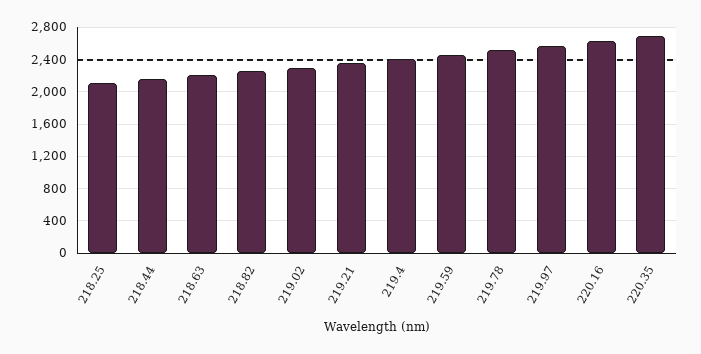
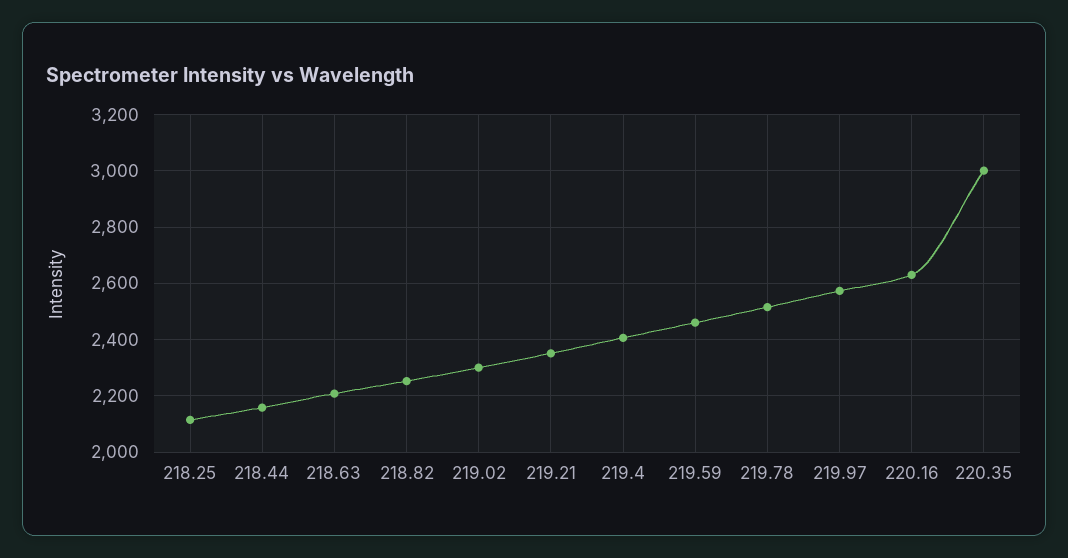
220.35: 2700 -> 3000

